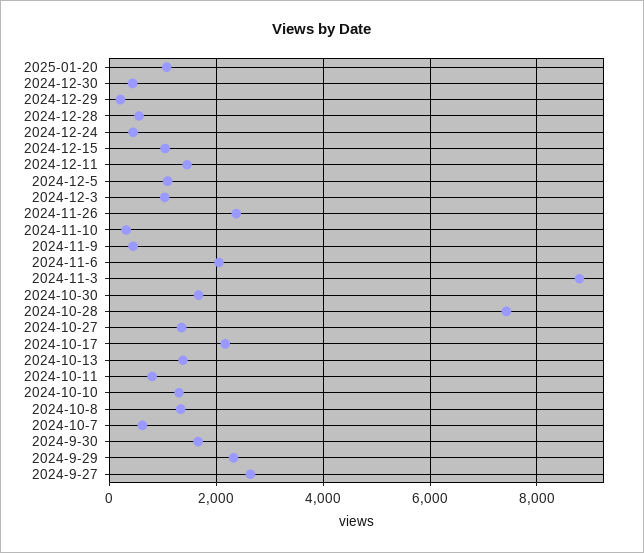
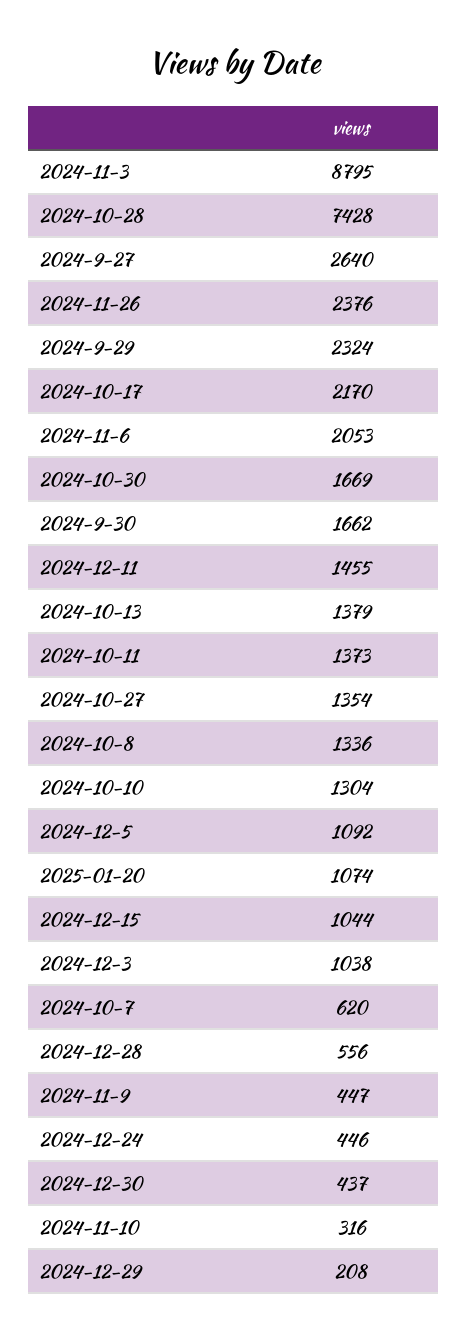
2024-10-11: 800 -> 1373

